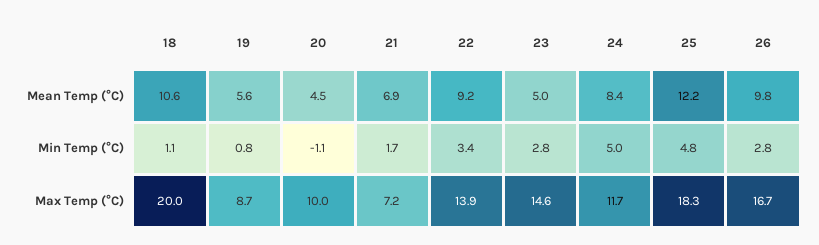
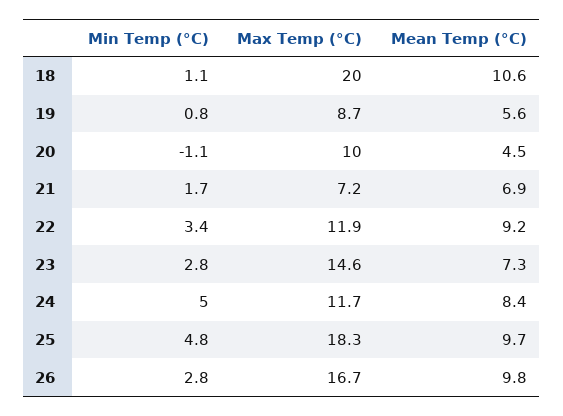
23, Mean Temp (°C): 5 -> 7.3
25, Mean Temp (°C): 12.2 -> 9.7
22, Max Temp (°C): 13.9 -> 11.9

